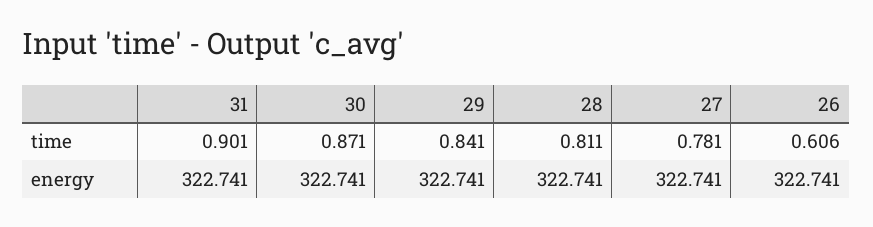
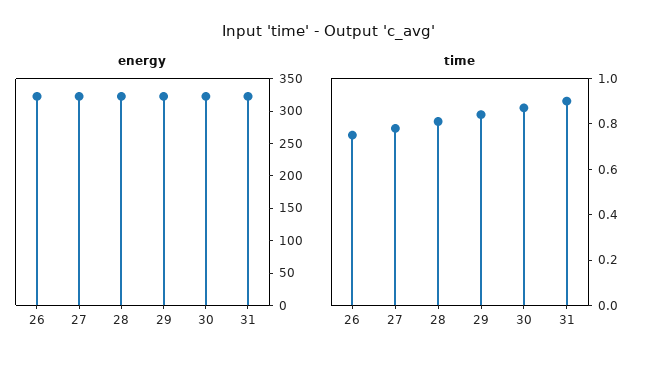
time, 26: 0.606 -> 0.75

